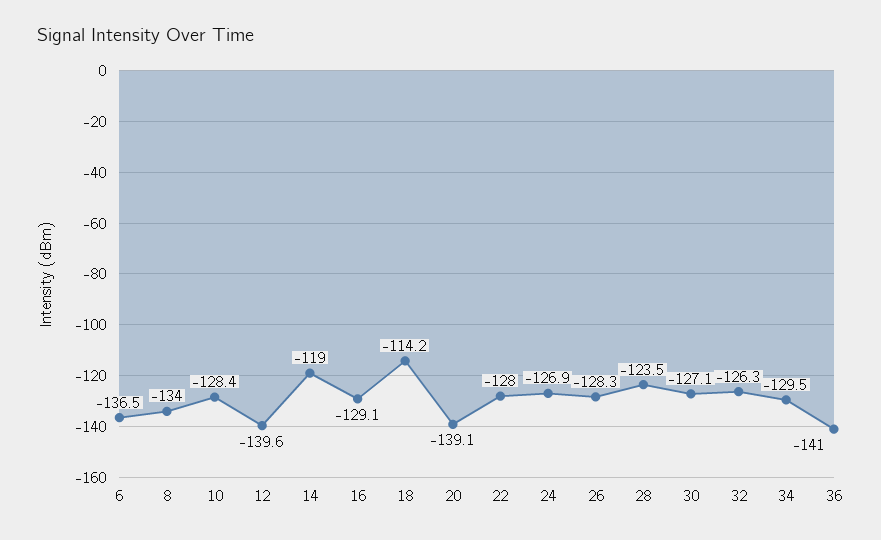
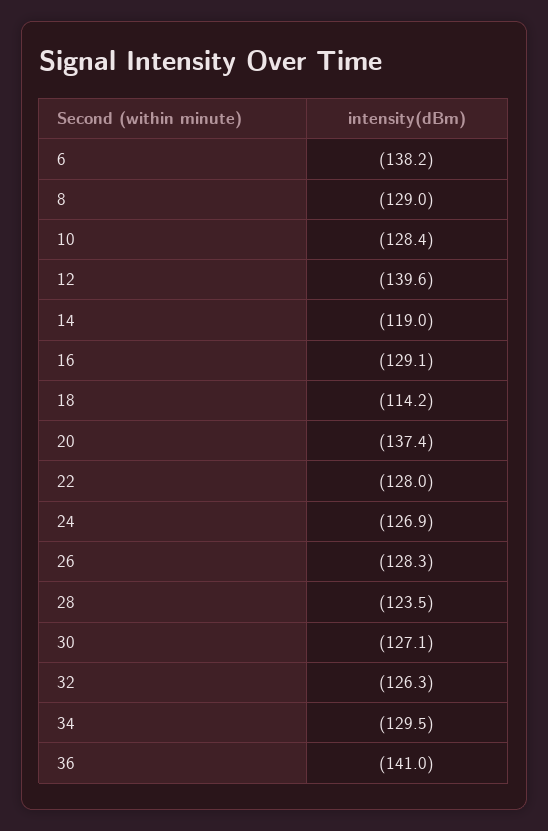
6: -136.5 -> -138.2
8: -134 -> -129
20: -139.1 -> -137.4

